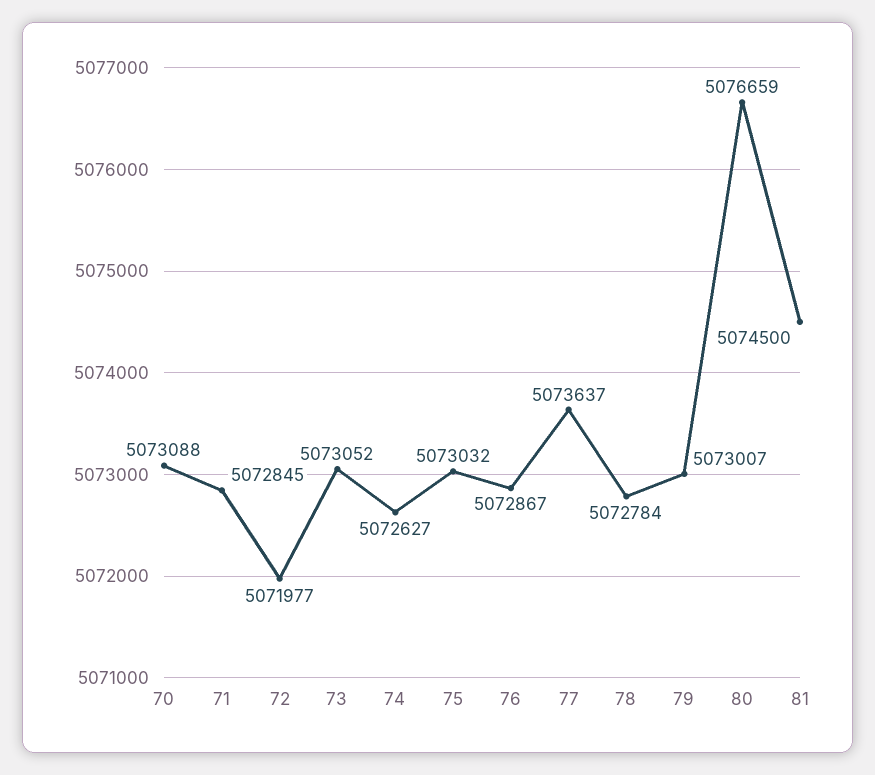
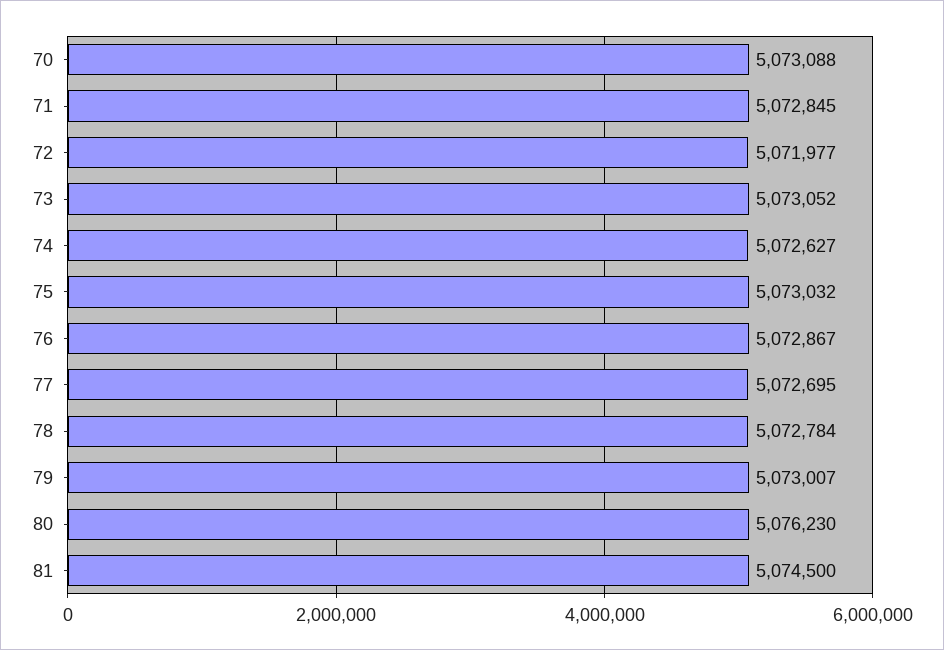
77: 5073637 -> 5072695
80: 5076659 -> 5076230

